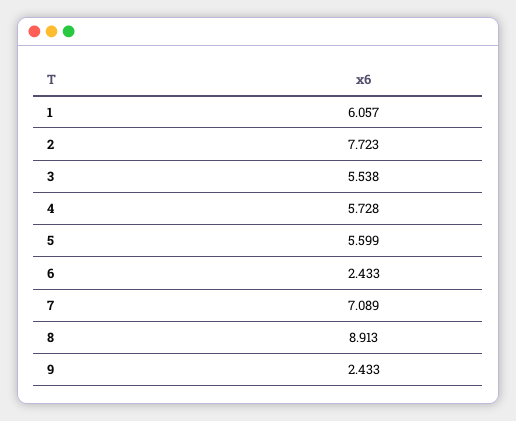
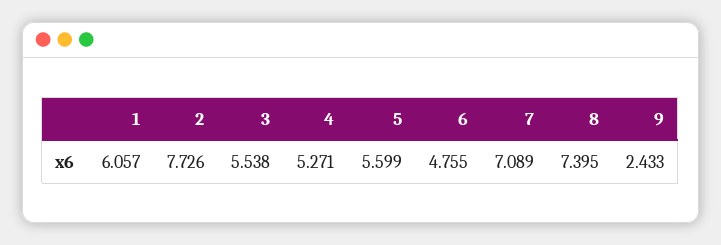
2: 7.723 -> 7.726
4: 5.728 -> 5.271
6: 2.433 -> 4.755
8: 8.913 -> 7.395

